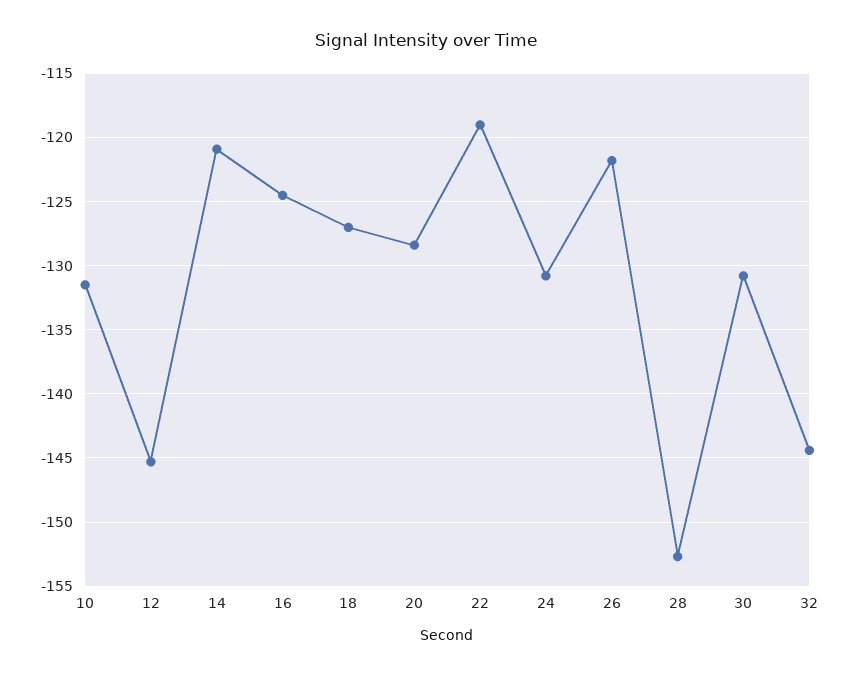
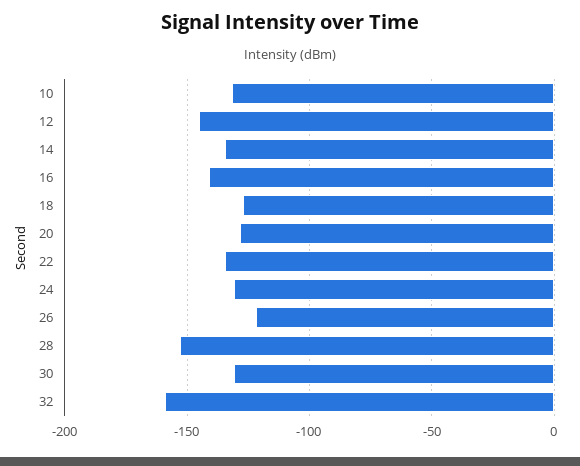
14: -121 -> -135
16: -124.5 -> -140
22: -119 -> -135
32: -144.5 -> -160

